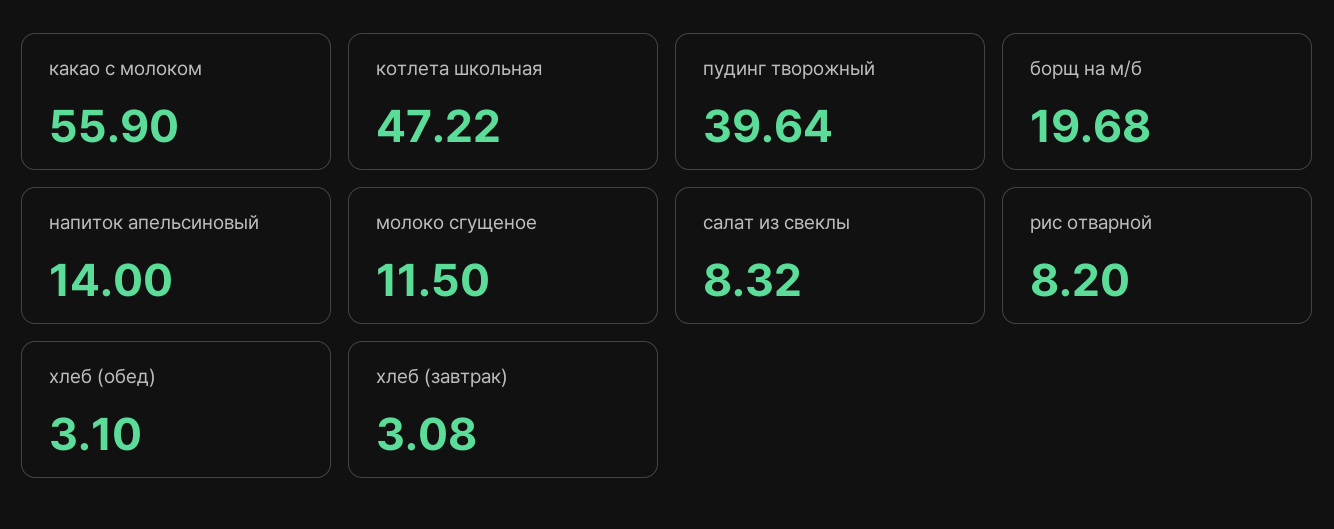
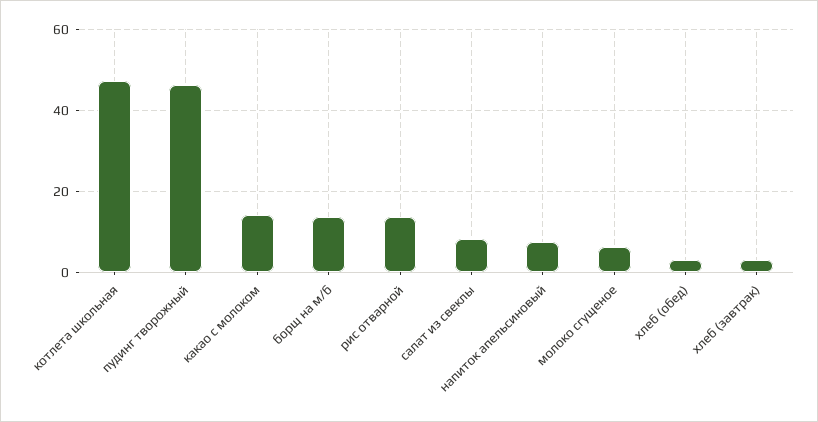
какао с молоком: 55.9 -> 14
пудинг творожный: 39.64 -> 46
борщ на м/б: 19.68 -> 14
напиток апельсиновый: 14 -> 8
молоко сгущеное: 11.5 -> 6
рис отварной: 8.2 -> 14

